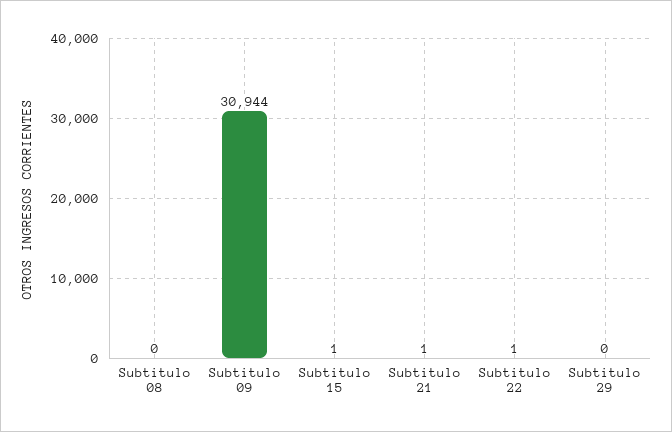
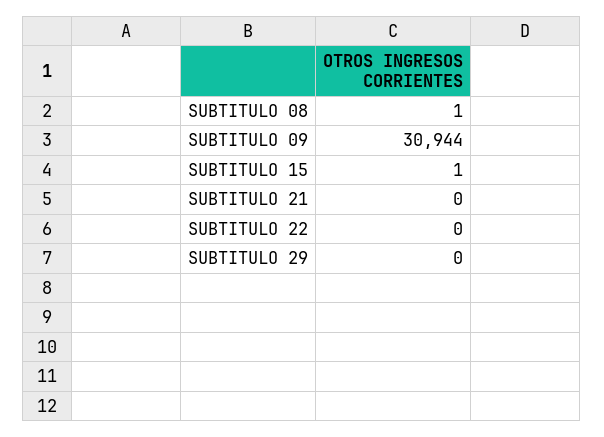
Subtitulo 08: 0 -> 1
Subtitulo 21: 1 -> 0
Subtitulo 22: 1 -> 0

